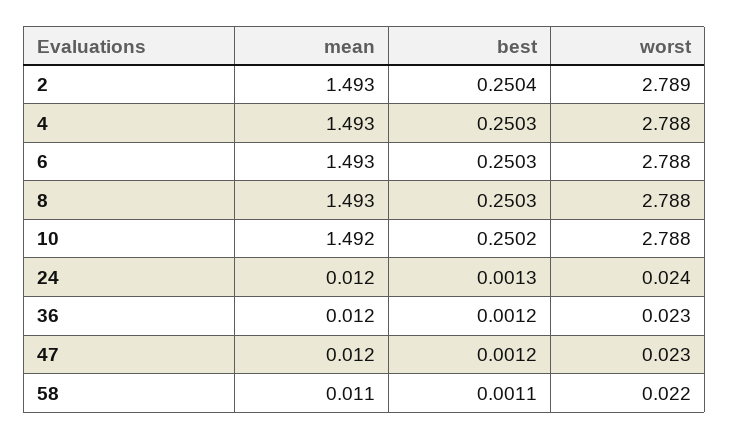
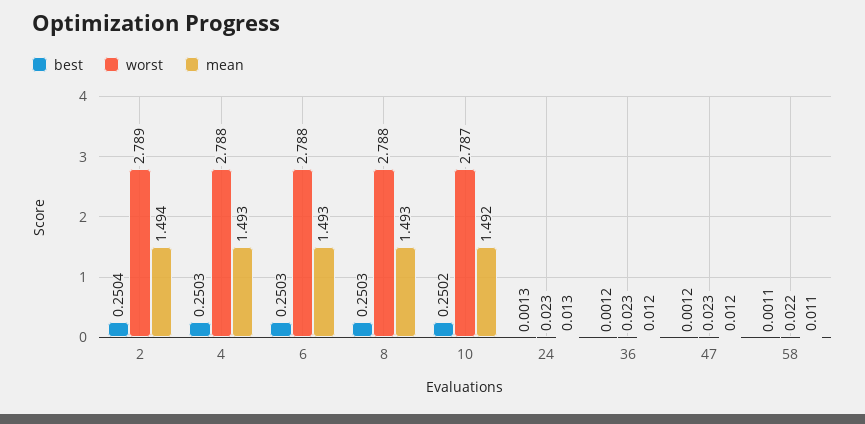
mean, 2: 1.493 -> 1.494
worst, 10: 2.788 -> 2.787
mean, 24: 0.012 -> 0.013
worst, 24: 0.024 -> 0.023

